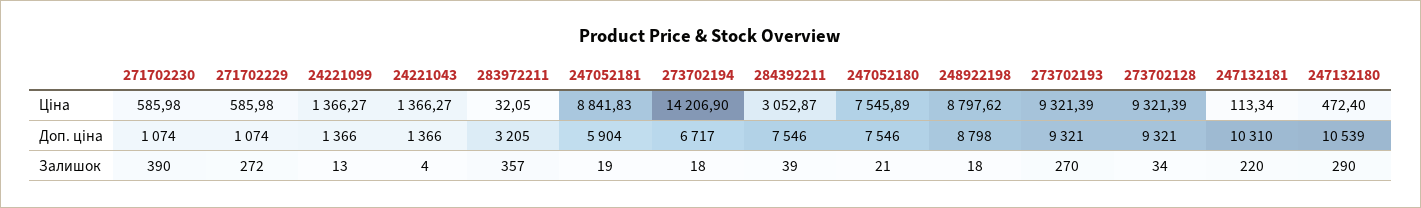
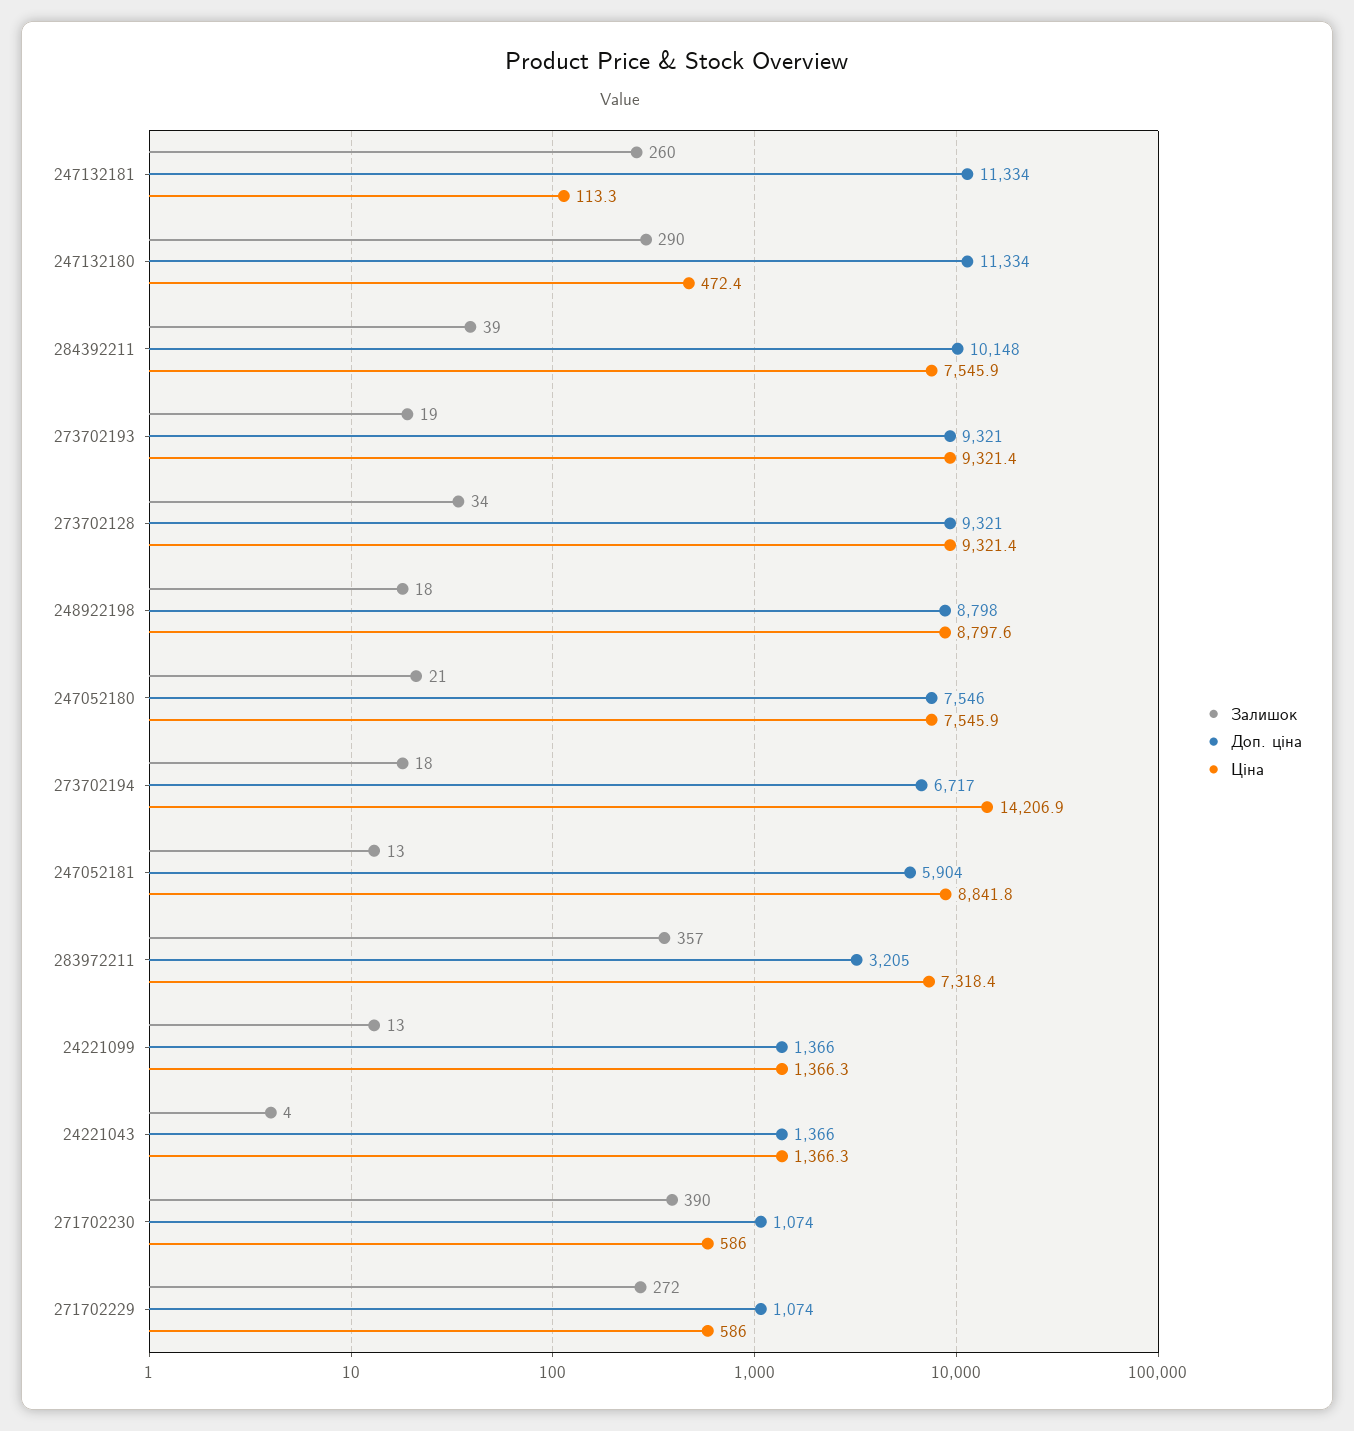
Ціна, 283972211: 32.05 -> 7318.4
Ціна, 284392211: 3052.87 -> 7545.9
Доп. ціна, 284392211: 7546 -> 10148
Доп. ціна, 247132181: 10310 -> 11334
Доп. ціна, 247132180: 10539 -> 11334
Залишок, 247052181: 19 -> 13
Залишок, 273702193: 270 -> 19
Залишок, 247132181: 220 -> 260

